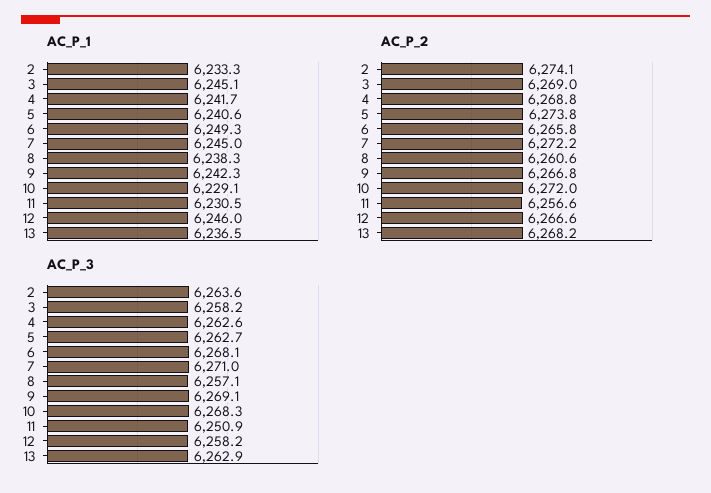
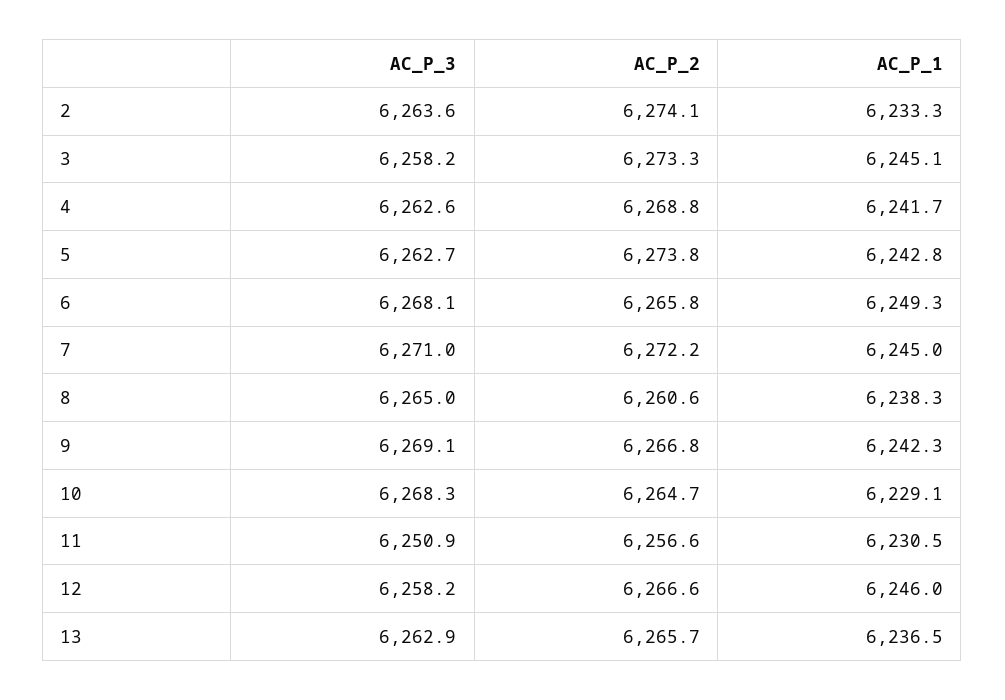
AC_P_1, 5: 6240.6 -> 6242.8
AC_P_2, 3: 6269 -> 6273.3
AC_P_2, 10: 6272 -> 6264.7
AC_P_2, 13: 6268.2 -> 6265.7
AC_P_3, 8: 6257.1 -> 6265

